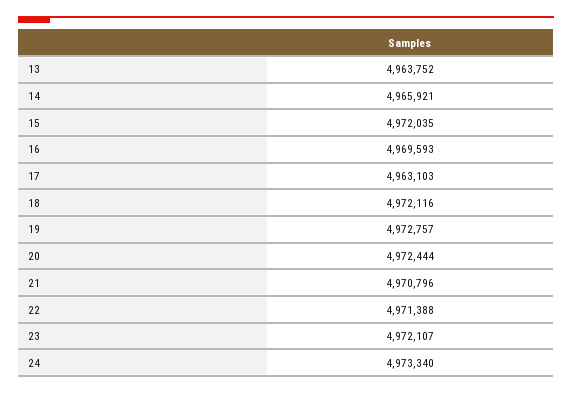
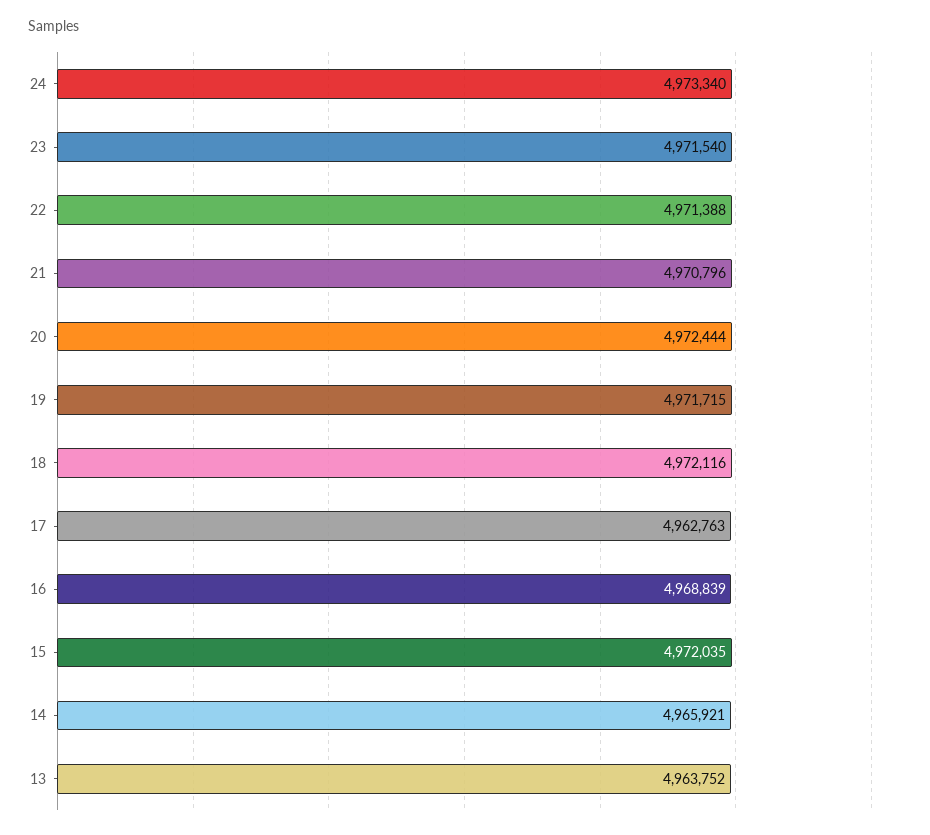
16: 4969593 -> 4968839
17: 4963103 -> 4962763
19: 4972757 -> 4971715
23: 4972107 -> 4971540

